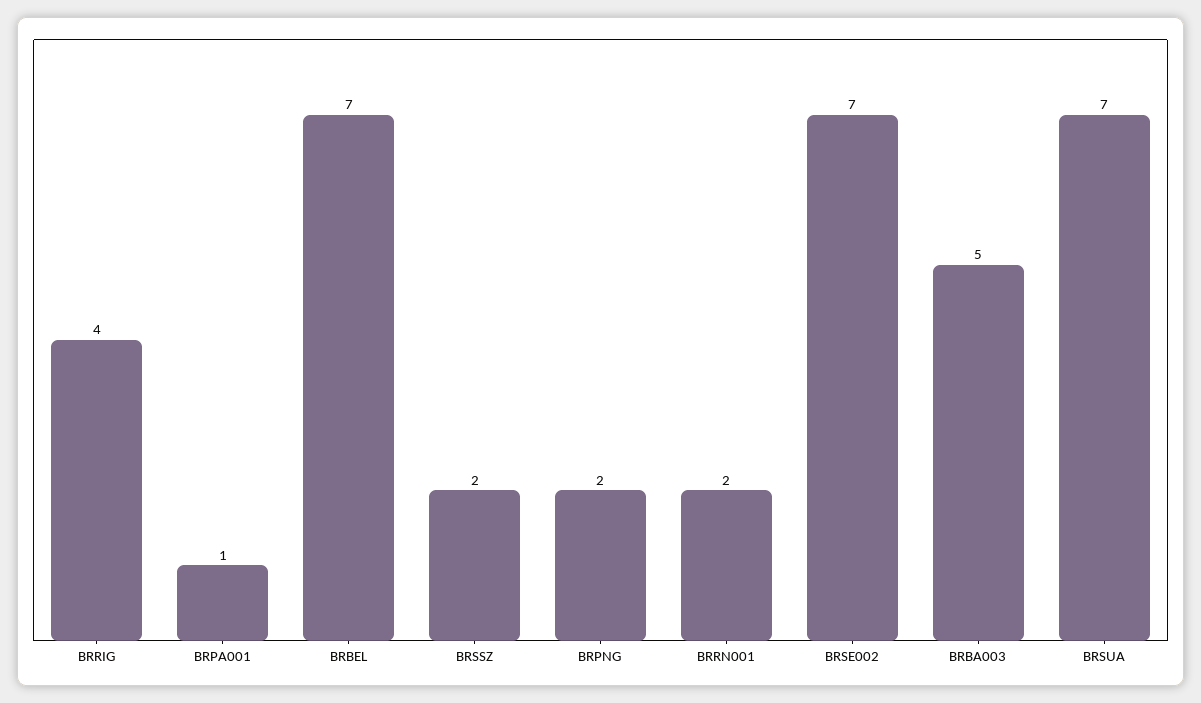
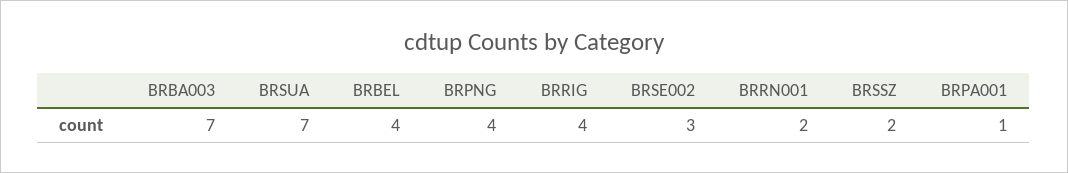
BRBEL: 7 -> 4
BRPNG: 2 -> 4
BRSE002: 7 -> 3
BRBA003: 5 -> 7

